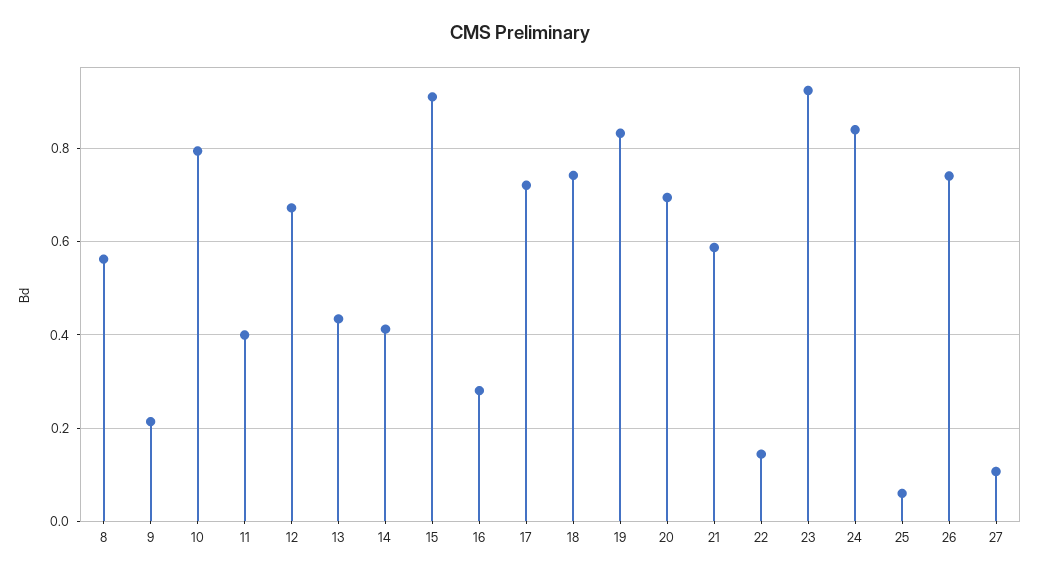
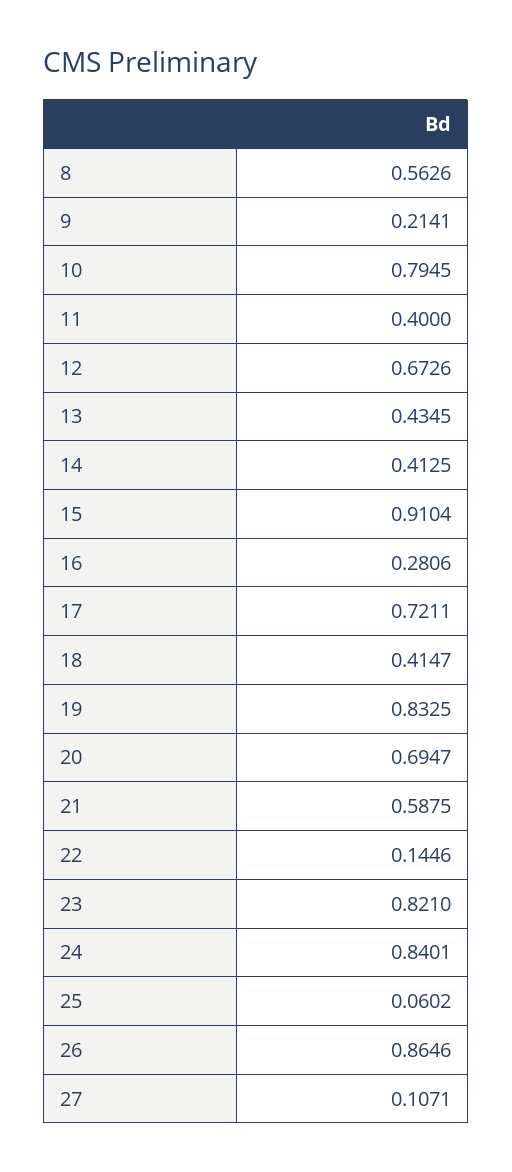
18: 0.74 -> 0.4147
23: 0.92 -> 0.821
26: 0.74 -> 0.8646

